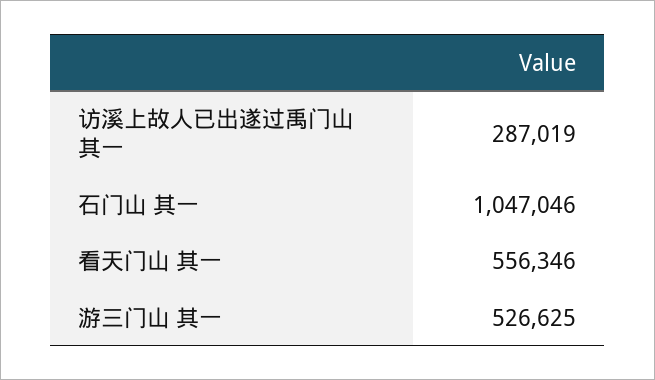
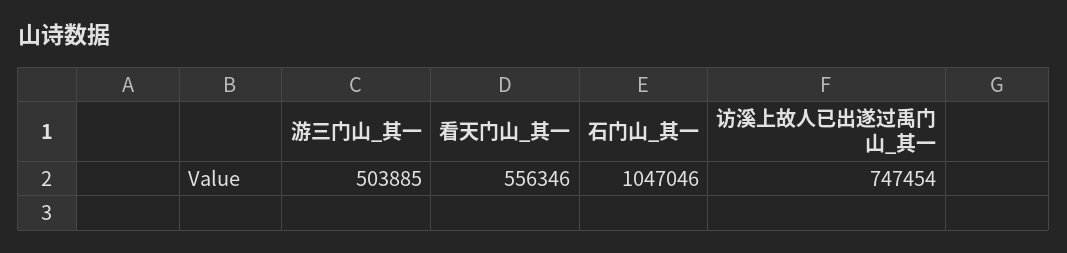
访溪上故人已出遂过禹门山 其一: 287019 -> 747454
游三门山 其一: 526625 -> 503885

